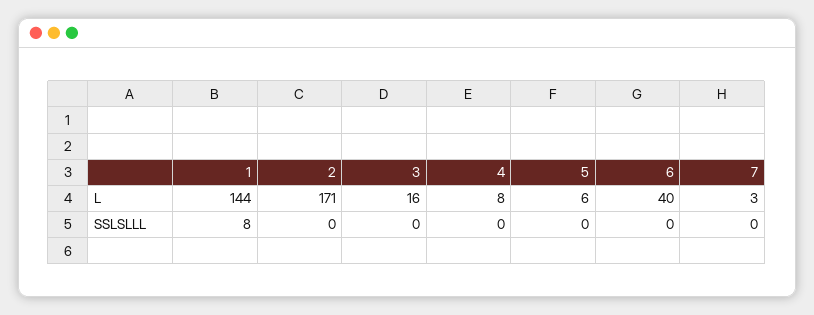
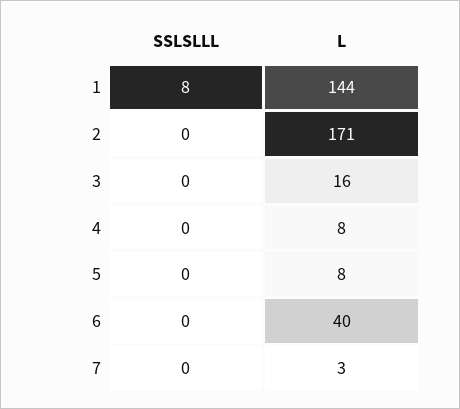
5, L: 6 -> 8

